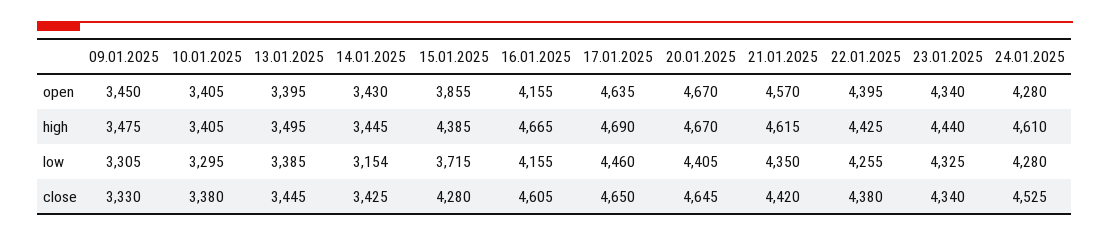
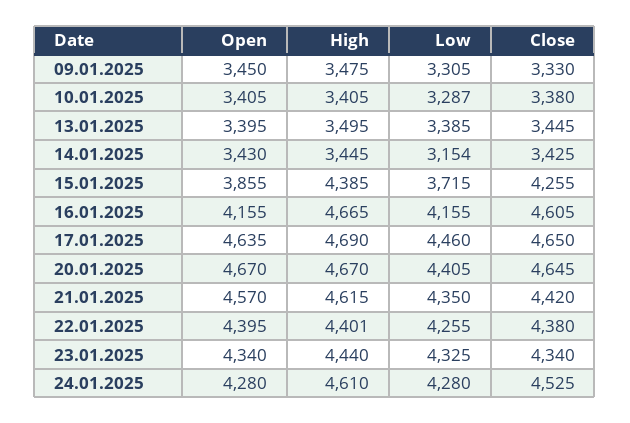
22.01.2025, high: 4425 -> 4401
10.01.2025, low: 3295 -> 3287
15.01.2025, close: 4280 -> 4255

